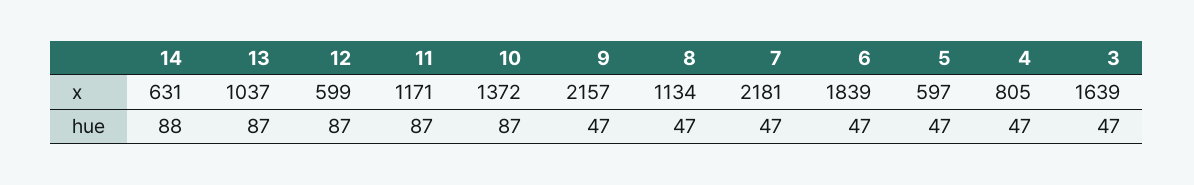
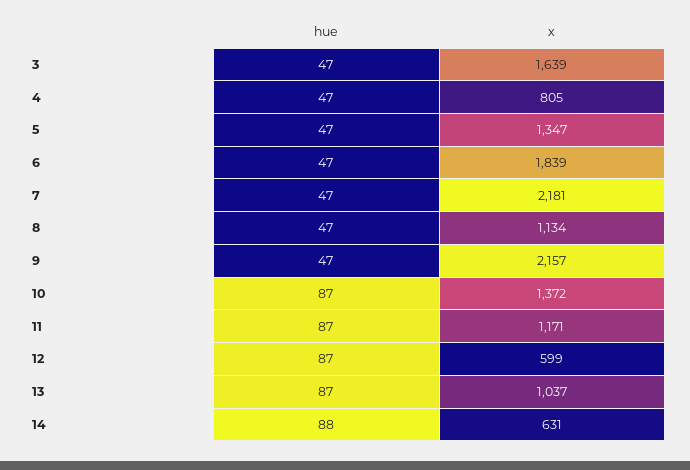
5, x: 597 -> 1347

